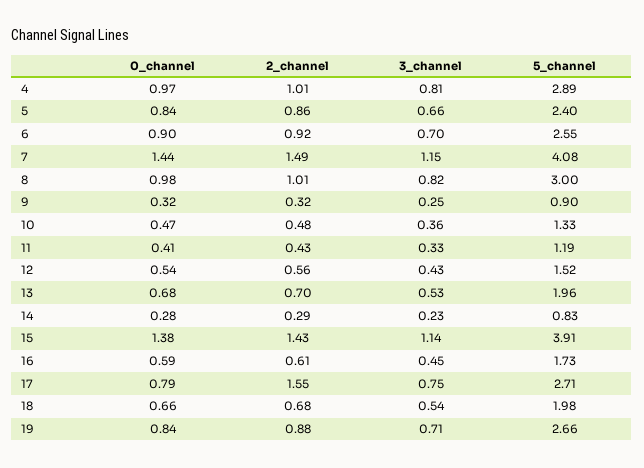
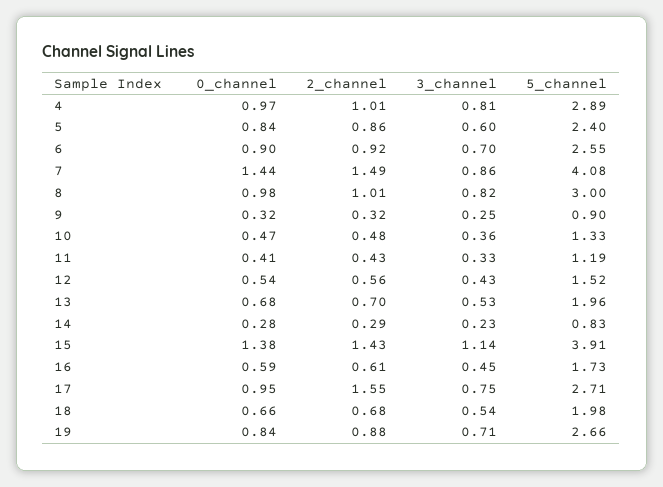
3_channel, 5: 0.66 -> 0.6
3_channel, 7: 1.15 -> 0.86
0_channel, 17: 0.79 -> 0.95

